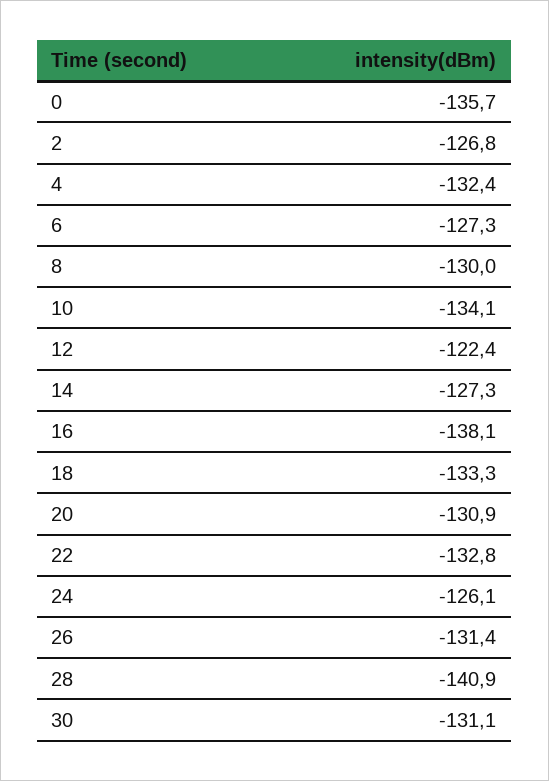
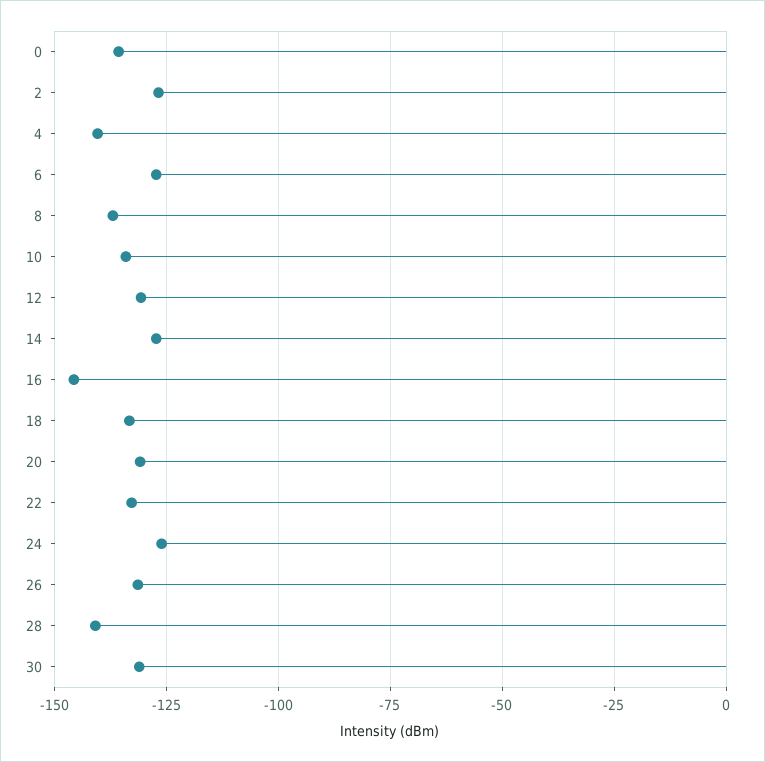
4: -132.4 -> -140
8: -130 -> -137.5
12: -122.4 -> -130
16: -138.1 -> -145

